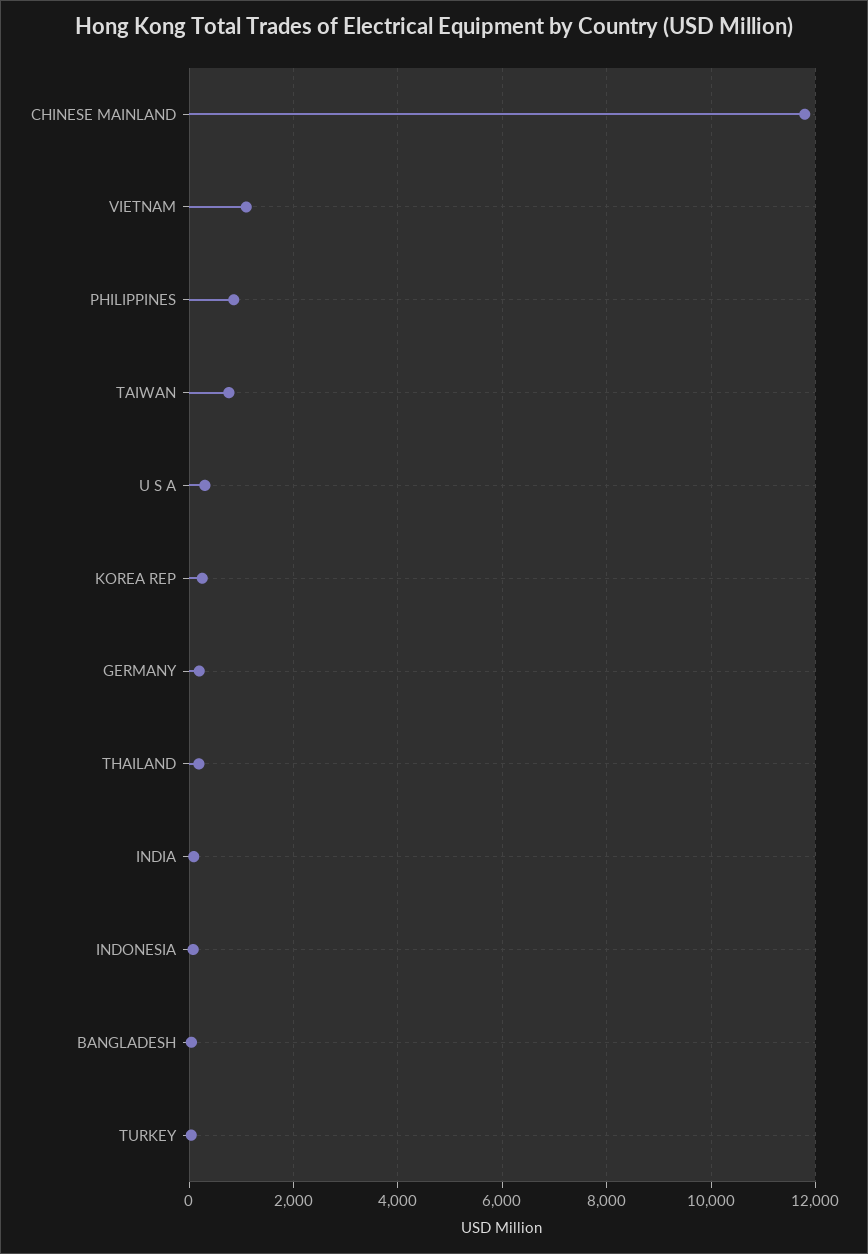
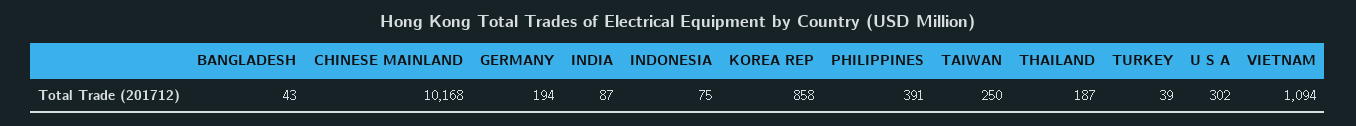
CHINESE MAINLAND: 11800 -> 10168
PHILIPPINES: 800 -> 391
TAIWAN: 800 -> 250
KOREA REP: 200 -> 858

